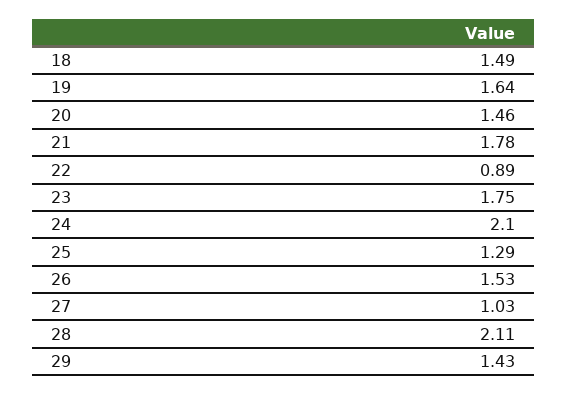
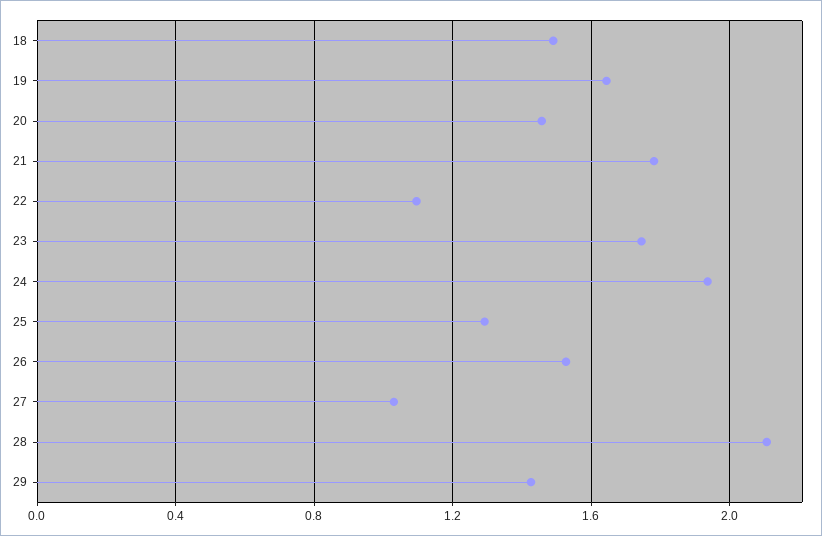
22: 0.89 -> 1.1
24: 2.1 -> 1.95

